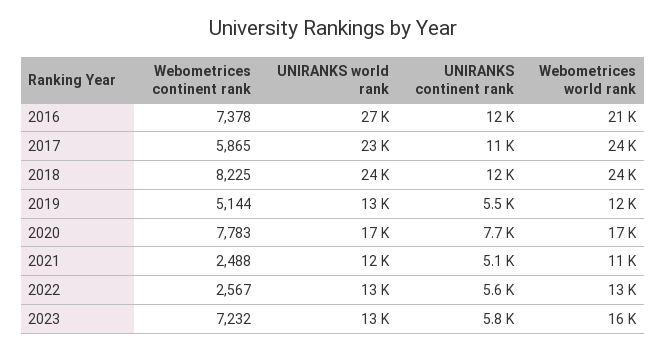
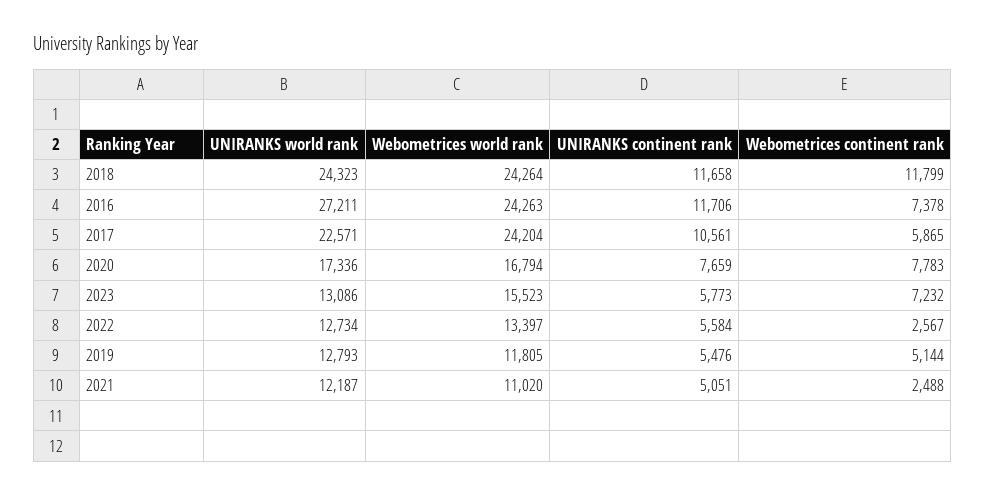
Webometrices world rank, 2016: 21000 -> 24263
Webometrices continent rank, 2018: 8225 -> 11799

